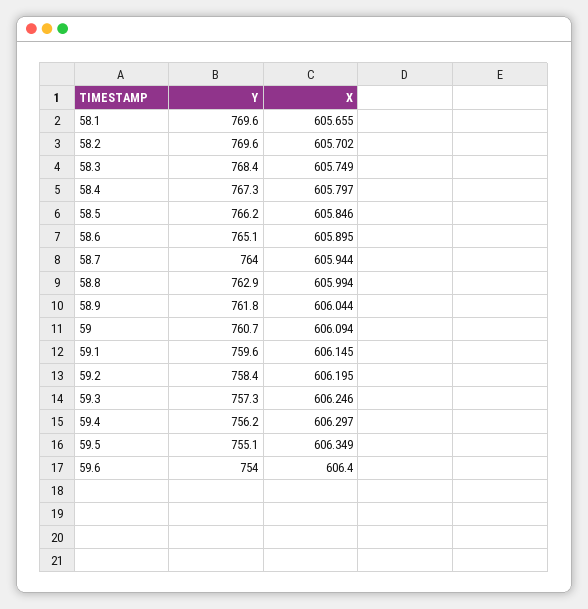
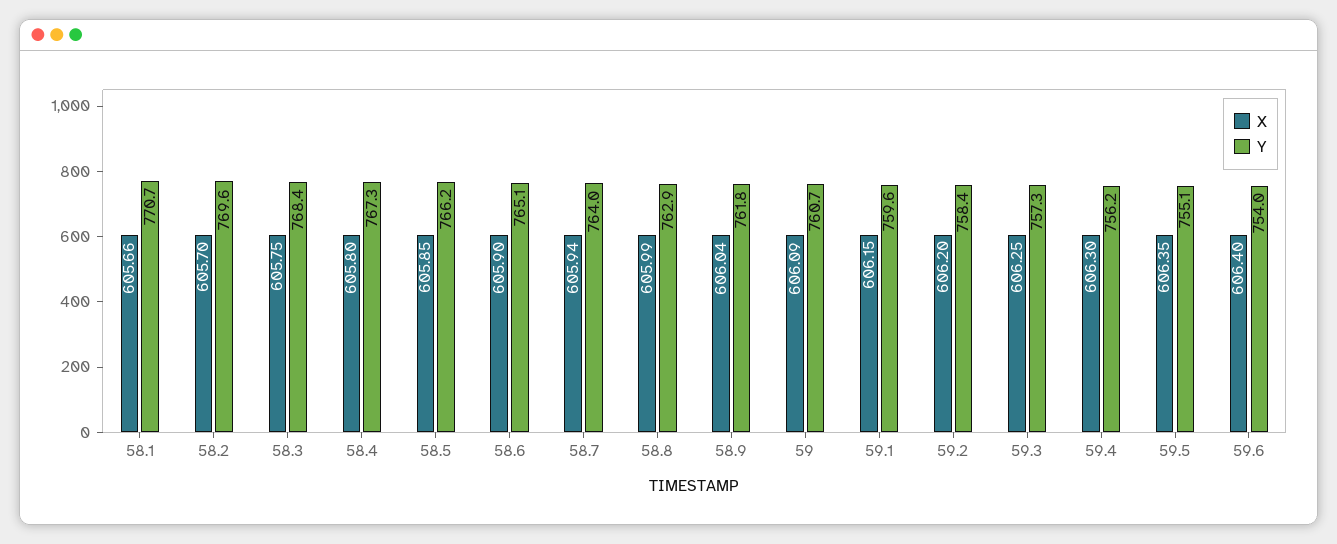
Y, 58.1: 769.6 -> 770.7

